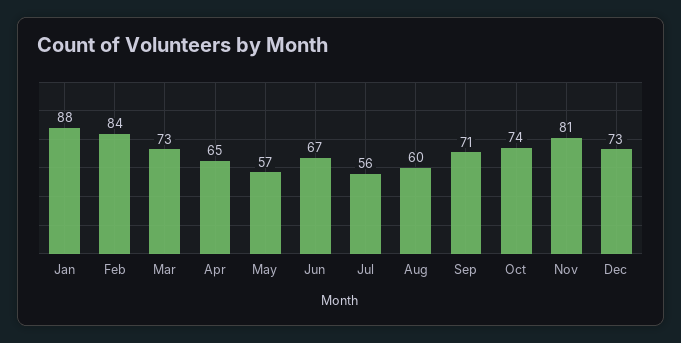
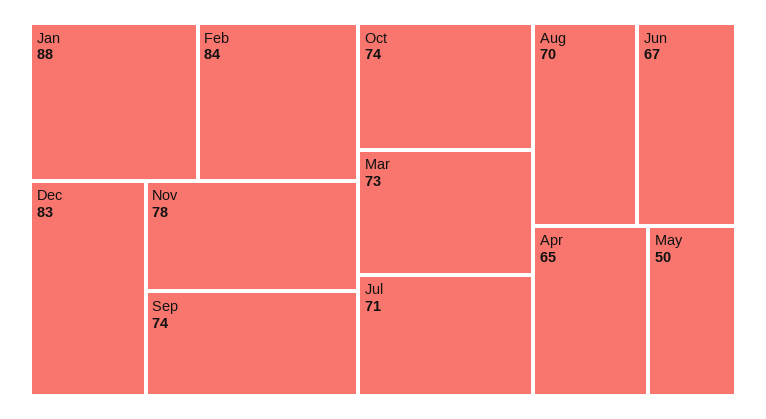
May: 57 -> 50
Jul: 56 -> 71
Aug: 60 -> 70
Sep: 71 -> 74
Nov: 81 -> 78
Dec: 73 -> 83

